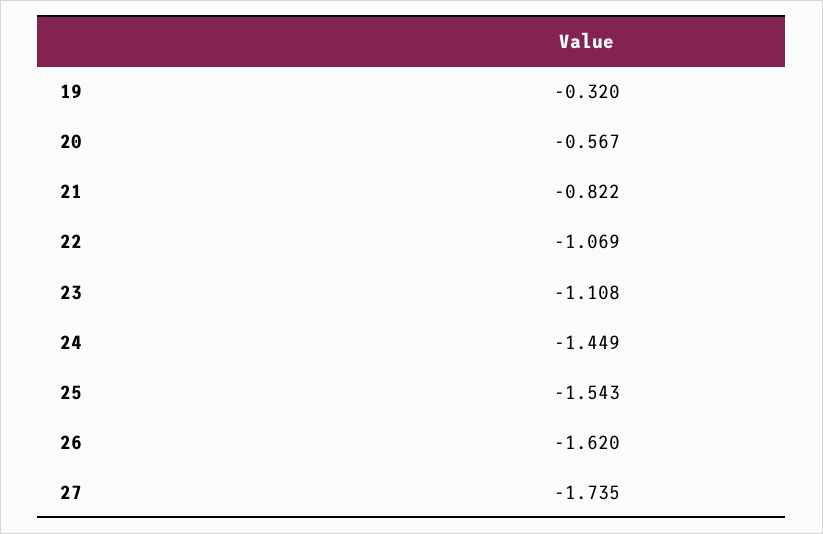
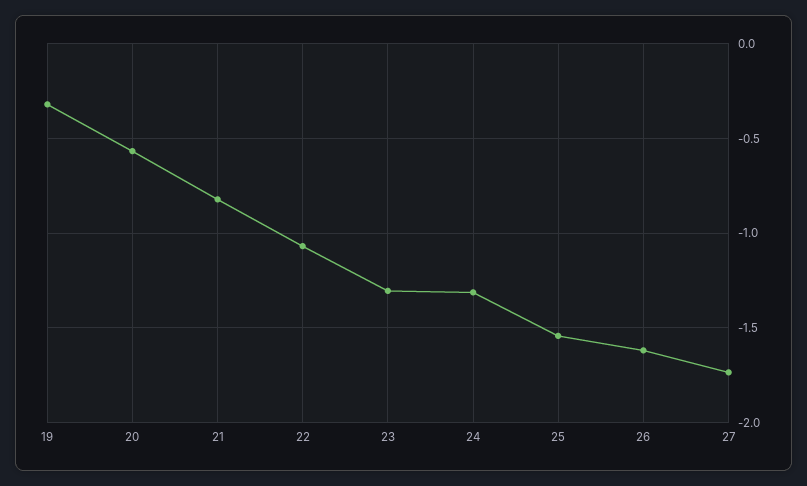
23: -1.108 -> -1.3
24: -1.449 -> -1.3

